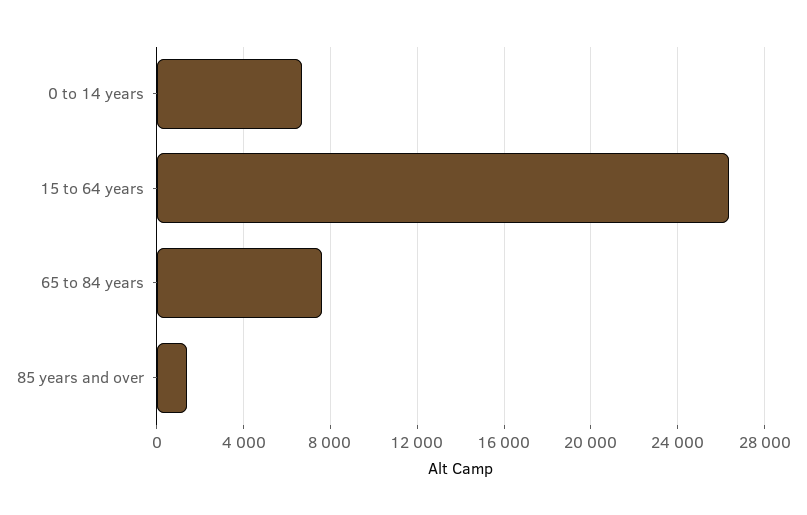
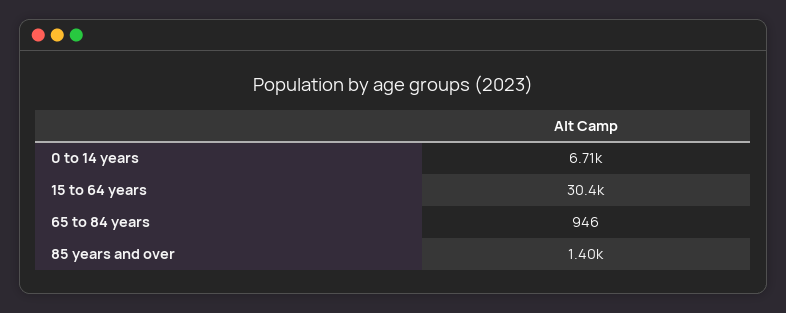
15 to 64 years: 26500 -> 30400
65 to 84 years: 7500 -> 946

